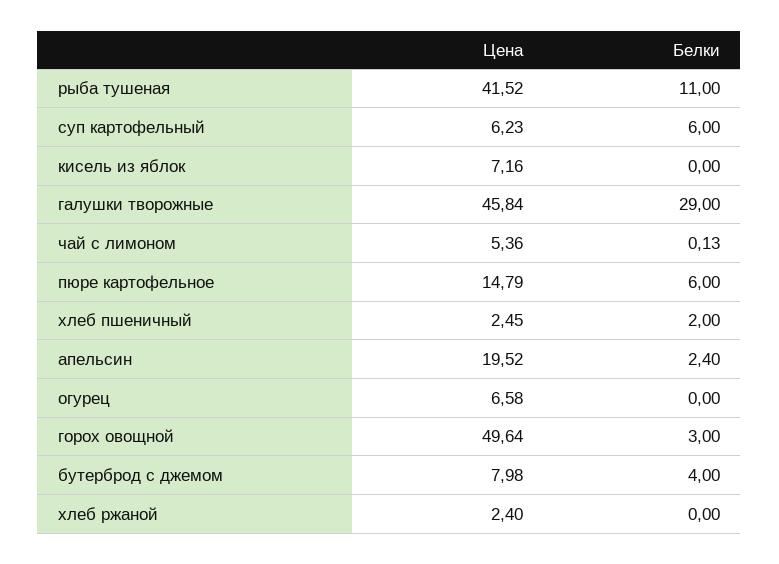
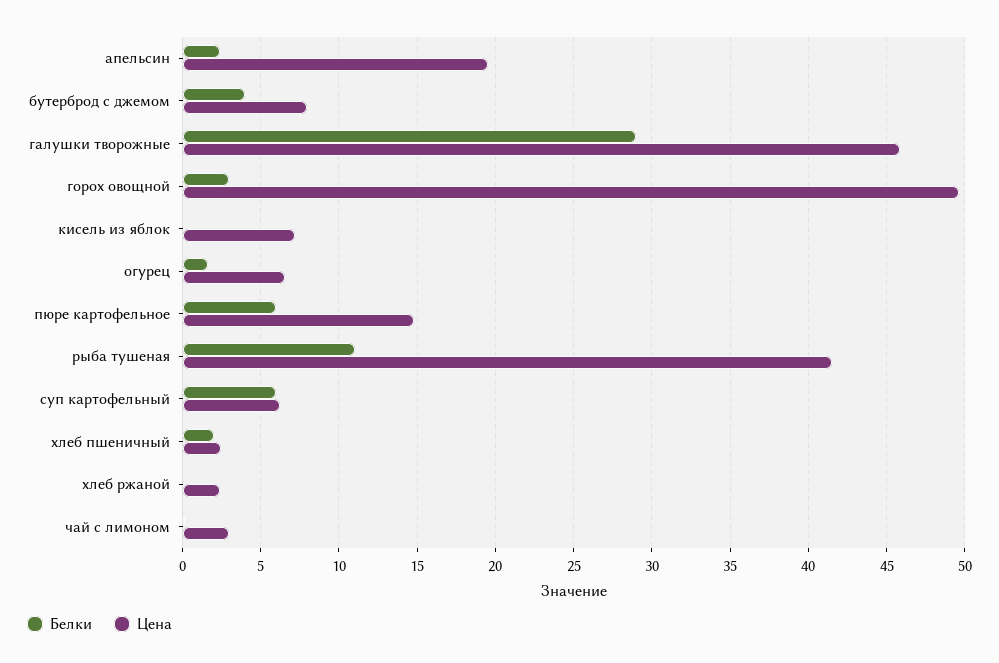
Цена, чай с лимоном: 5.36 -> 3
Белки, огурец: 0 -> 1.5

